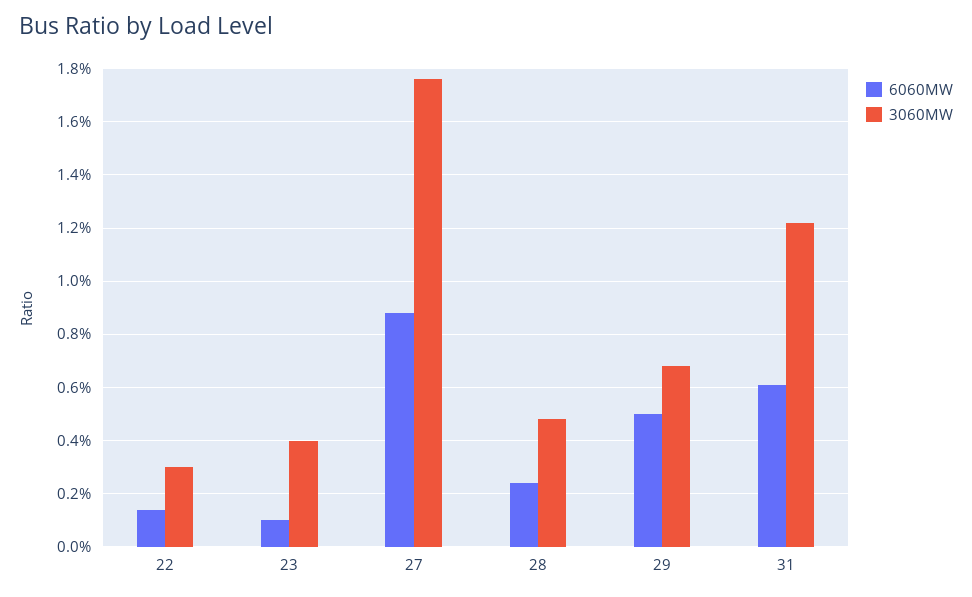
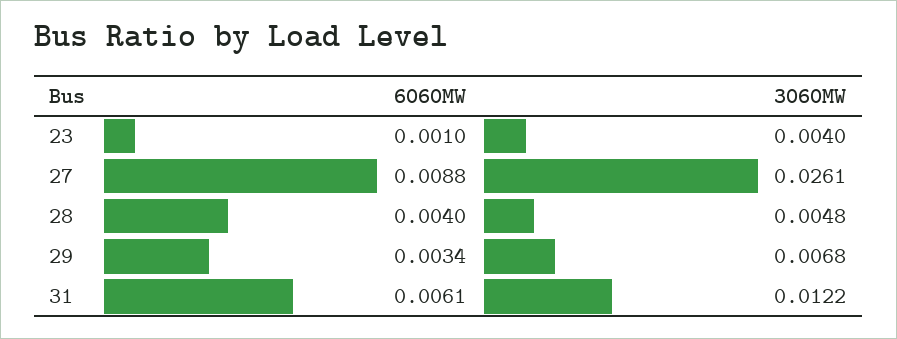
6060MW, 22: 0.0015 -> none
3060MW, 22: 0.003 -> none
3060MW, 27: 0.0175 -> 0.0261
6060MW, 28: 0.0025 -> 0.004
6060MW, 29: 0.005 -> 0.0034

